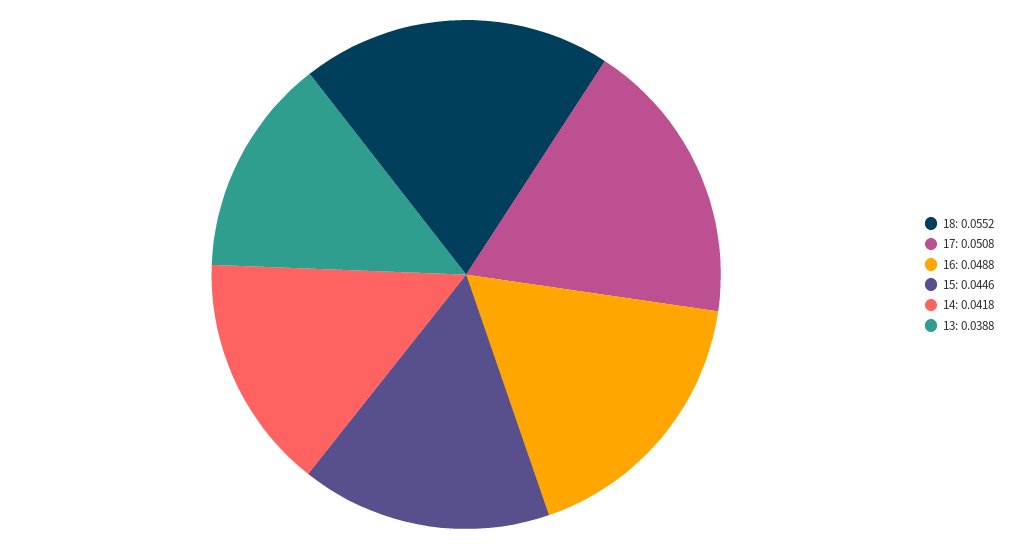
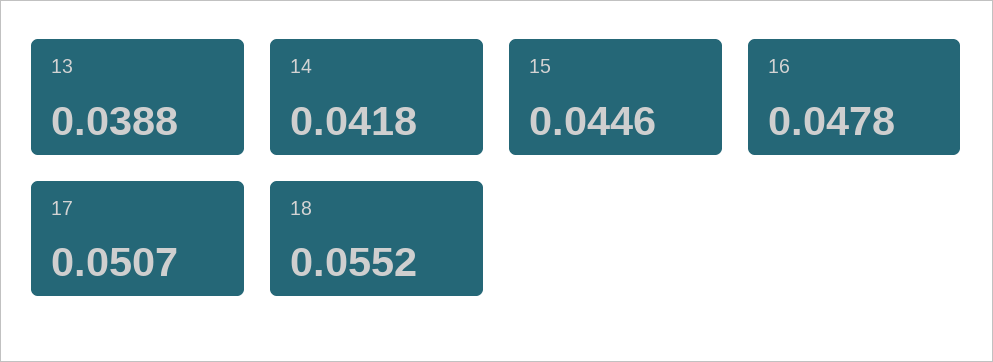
17: 0.0508 -> 0.0507
16: 0.0488 -> 0.0478

